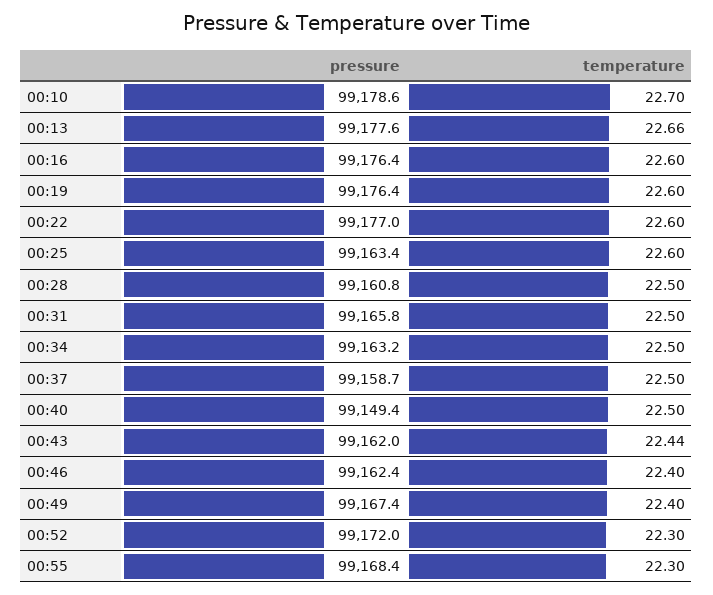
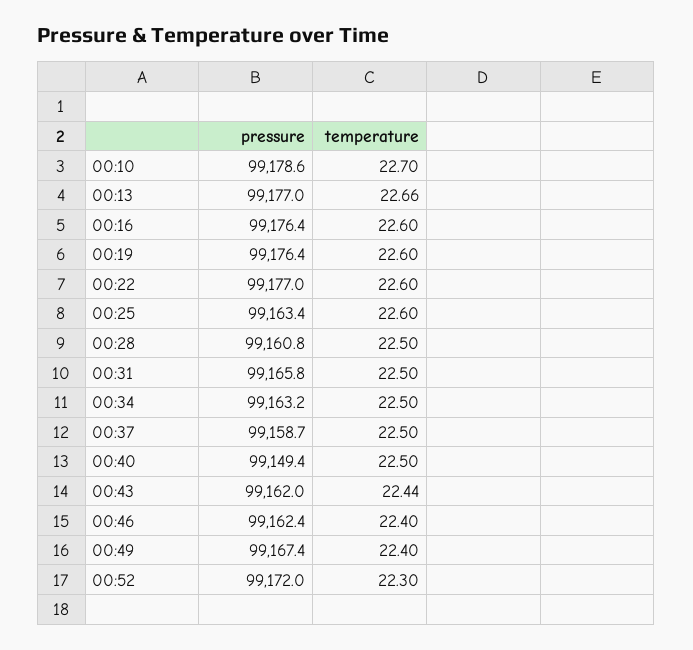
pressure, 00:13: 99177.6 -> 99177
pressure, 00:55: 99168.4 -> none
temperature, 00:55: 22.3 -> none

